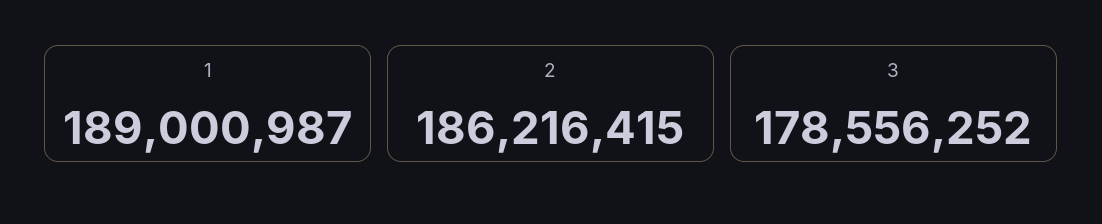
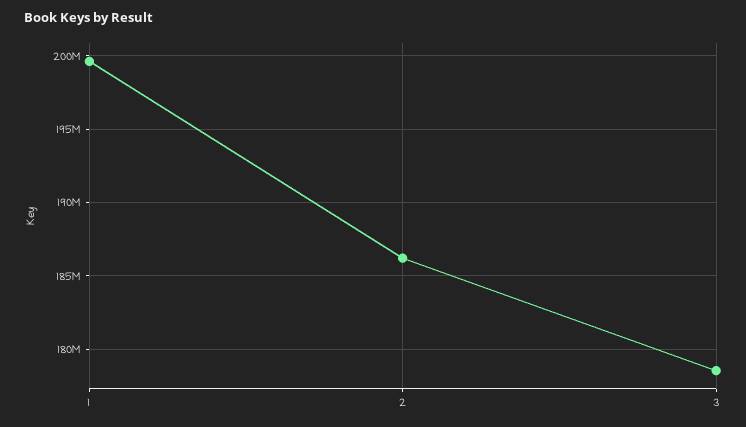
1: 189000987 -> 199500000

